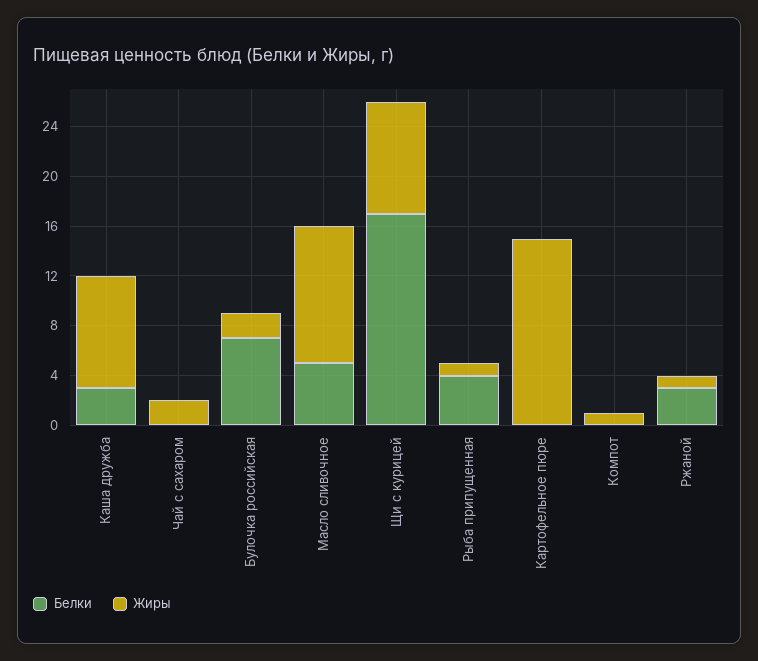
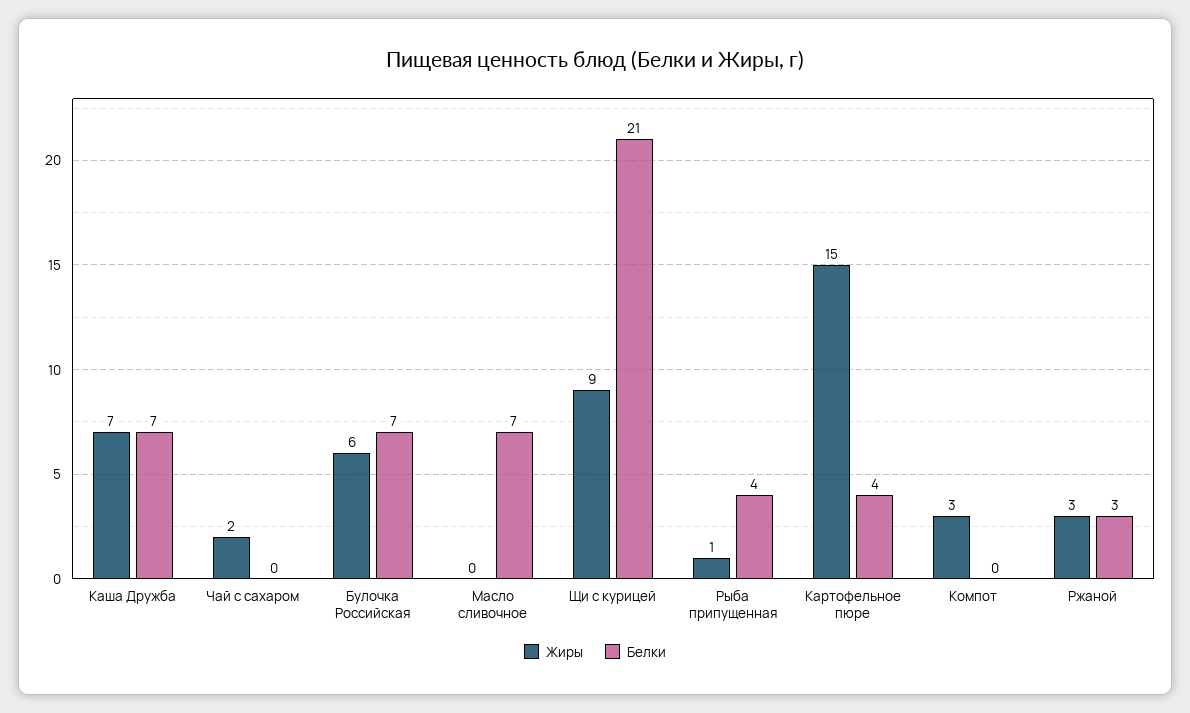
Белки, Каша дружба: 3 -> 7
Жиры, Каша дружба: 9 -> 7
Жиры, Булочка российская: 2 -> 6
Белки, Масло сливочное: 5 -> 7
Жиры, Масло сливочное: 11 -> 0
Белки, Щи с курицей: 17 -> 21
Белки, Картофельное пюре: 0 -> 4
Жиры, Компот: 1 -> 3
Жиры, Ржаной: 1 -> 3

